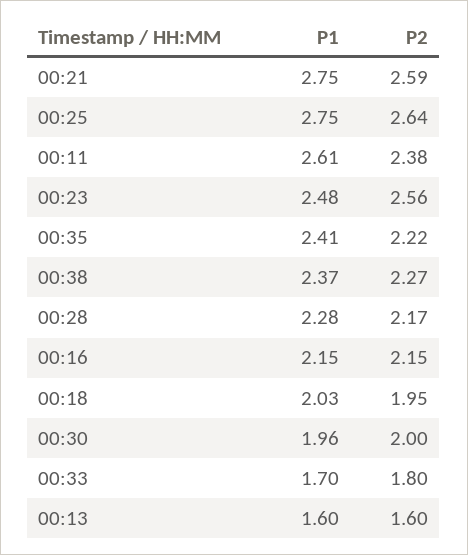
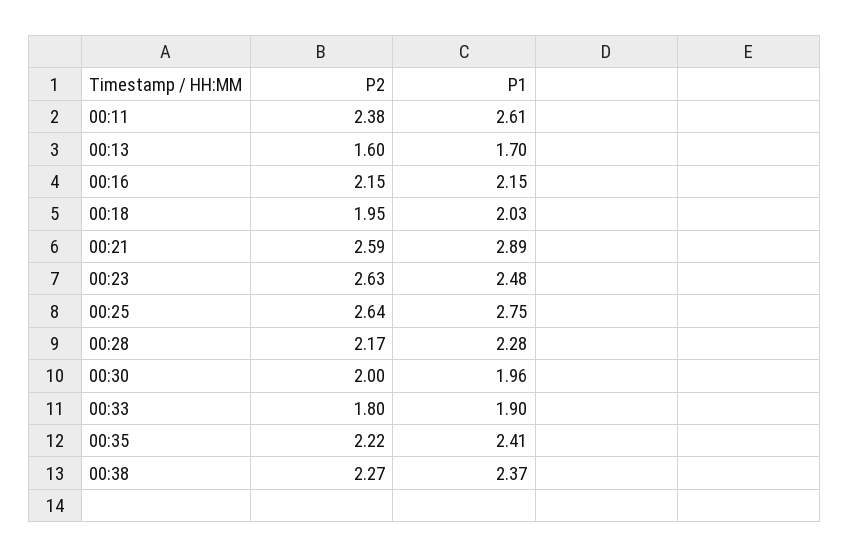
P1, 00:21: 2.75 -> 2.89
P2, 00:23: 2.56 -> 2.63
P1, 00:33: 1.7 -> 1.9
P1, 00:13: 1.6 -> 1.7

